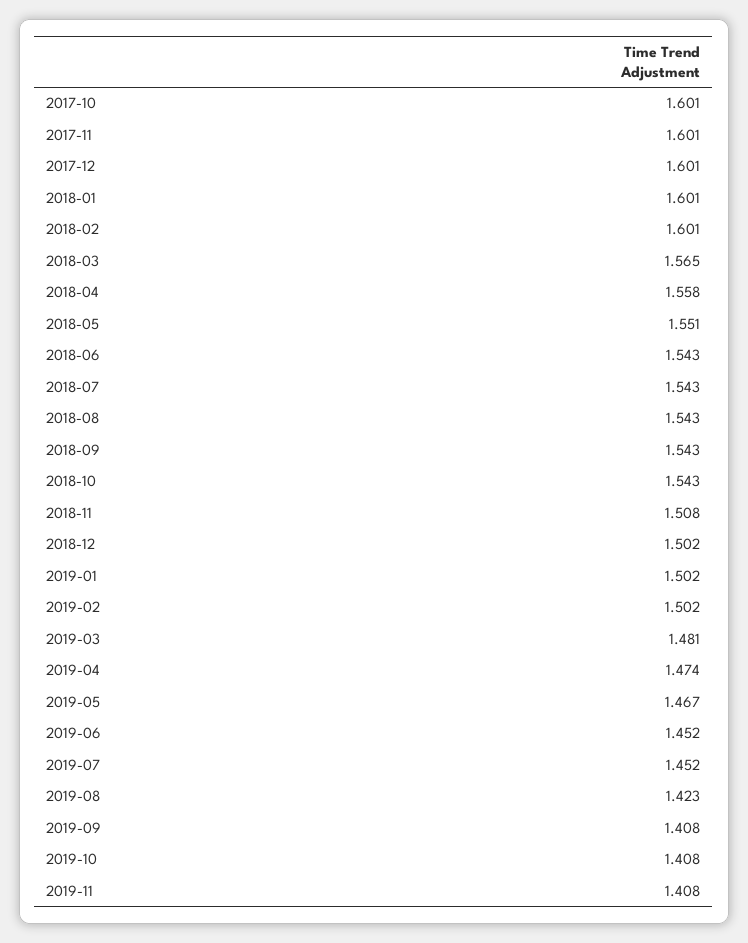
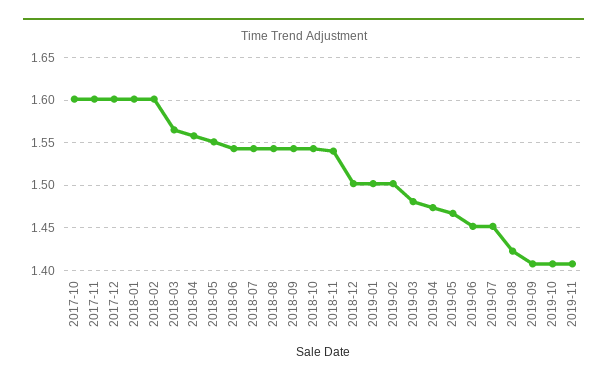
2018-11: 1.508 -> 1.54

